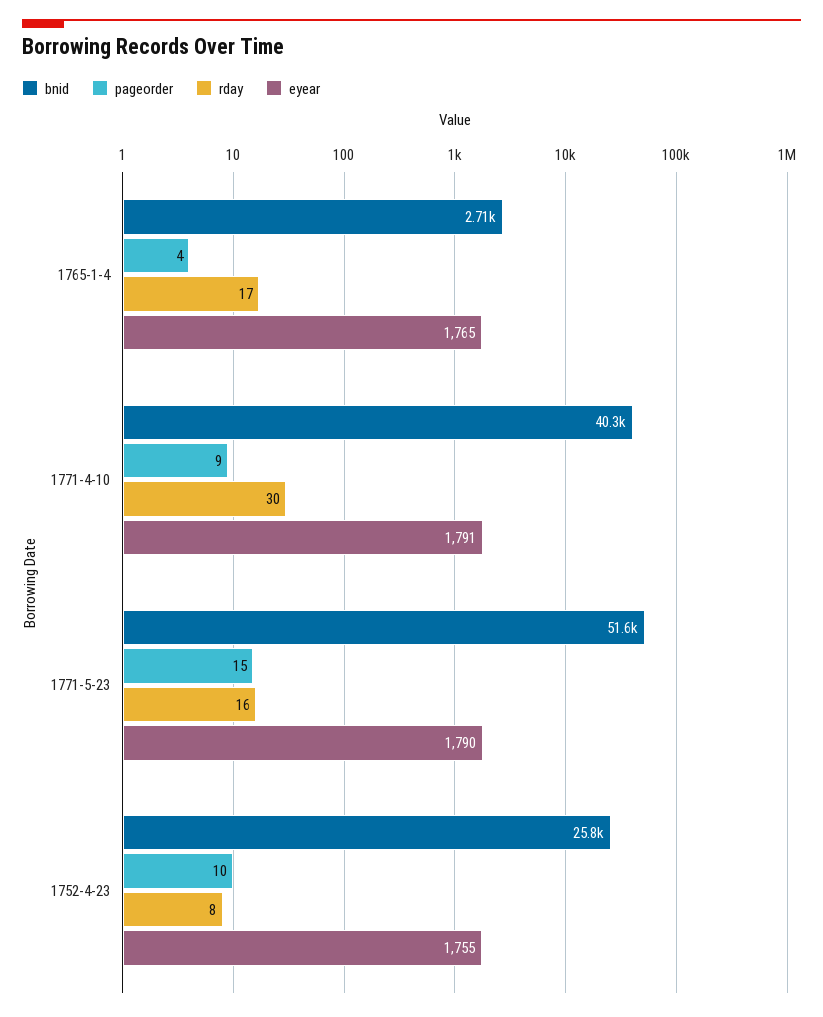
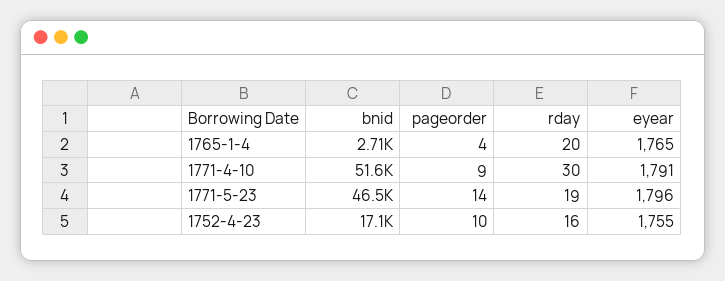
rday, 1765-1-4: 17 -> 20
bnid, 1771-4-10: 40300 -> 51600
bnid, 1771-5-23: 51600 -> 46500
pageorder, 1771-5-23: 15 -> 14
rday, 1771-5-23: 16 -> 19
eyear, 1771-5-23: 1790 -> 1796
bnid, 1752-4-23: 25800 -> 17100
rday, 1752-4-23: 8 -> 16

